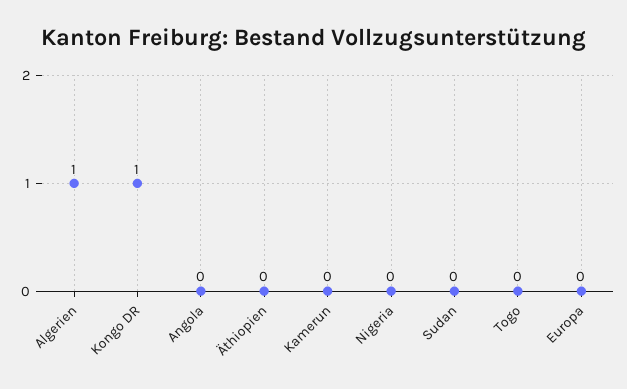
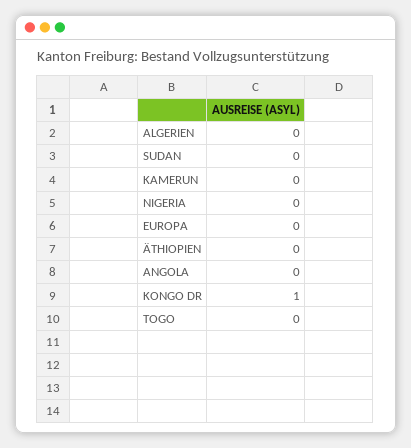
Algerien: 1 -> 0

